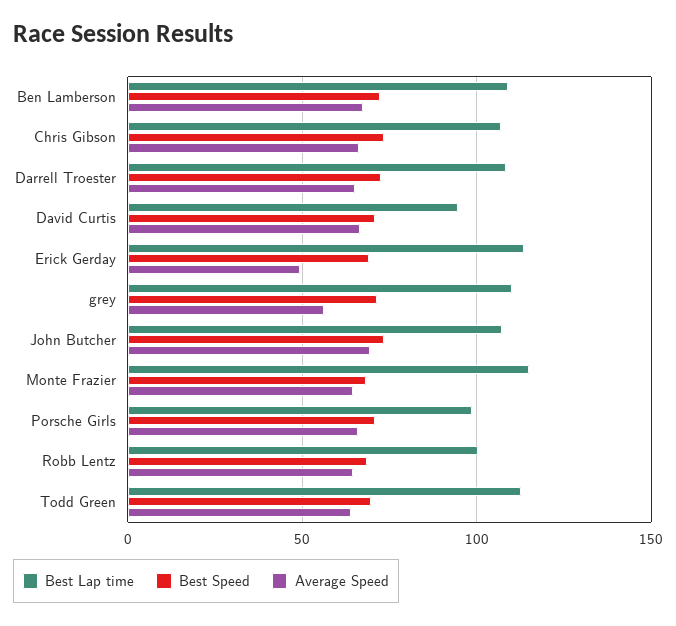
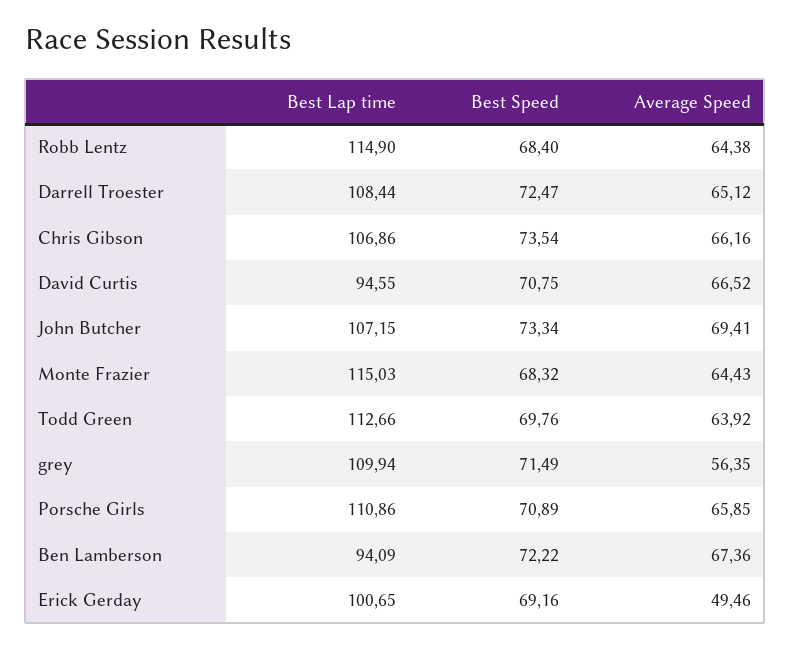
Best Lap time, Ben Lamberson: 110 -> 94.09
Best Lap time, Erick Gerday: 115 -> 100.65
Best Lap time, Porsche Girls: 100 -> 110.86
Best Lap time, Robb Lentz: 100 -> 114.9

